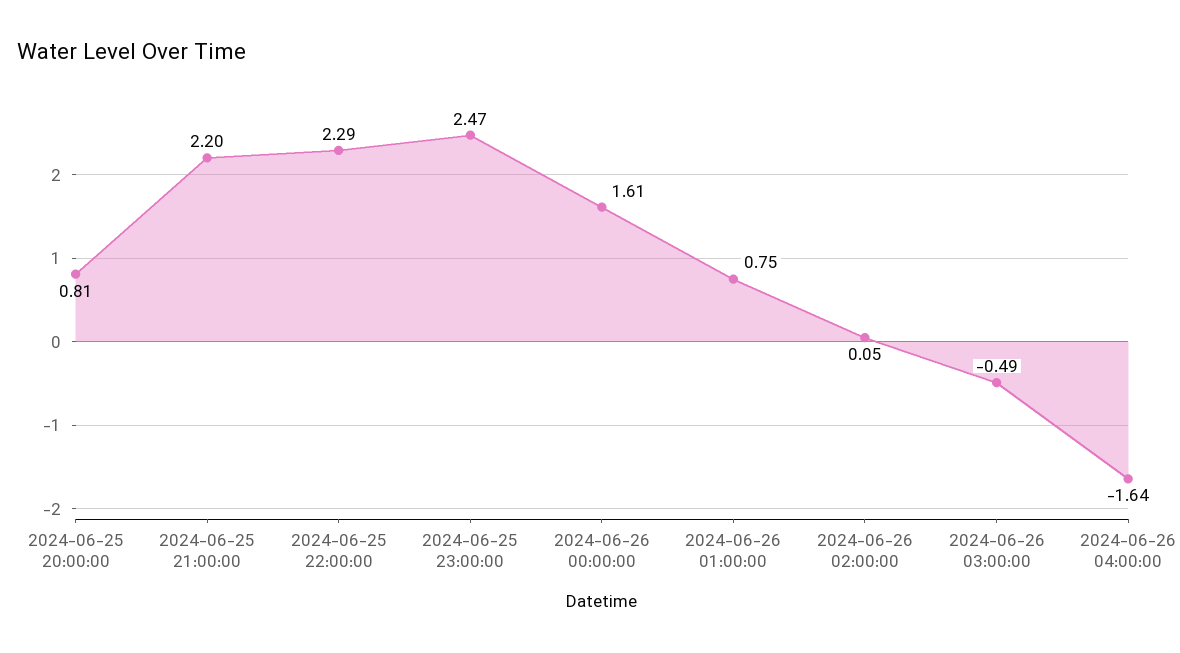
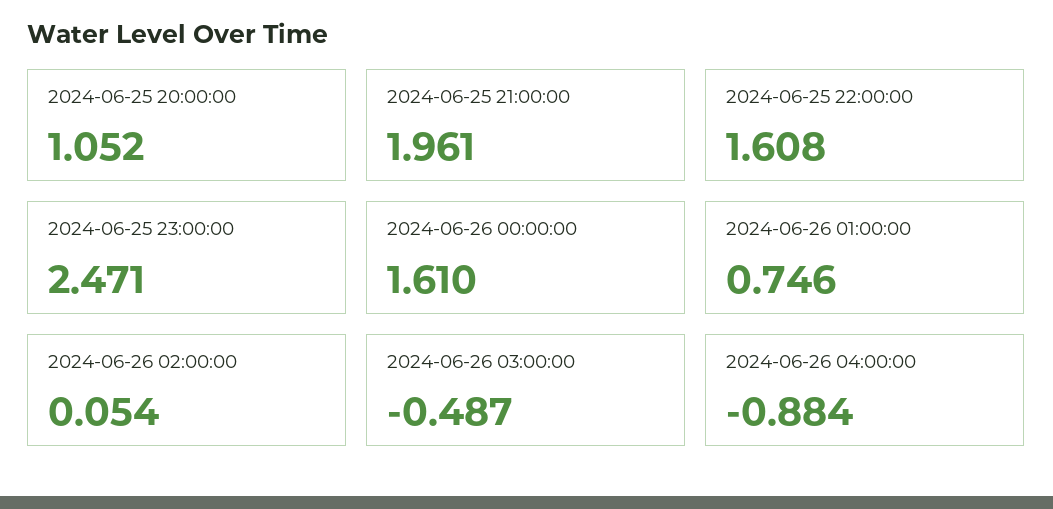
2024-06-25 20:00:00: 0.81 -> 1.052
2024-06-25 21:00:00: 2.2 -> 1.961
2024-06-25 22:00:00: 2.29 -> 1.608
2024-06-26 04:00:00: -1.64 -> -0.884

